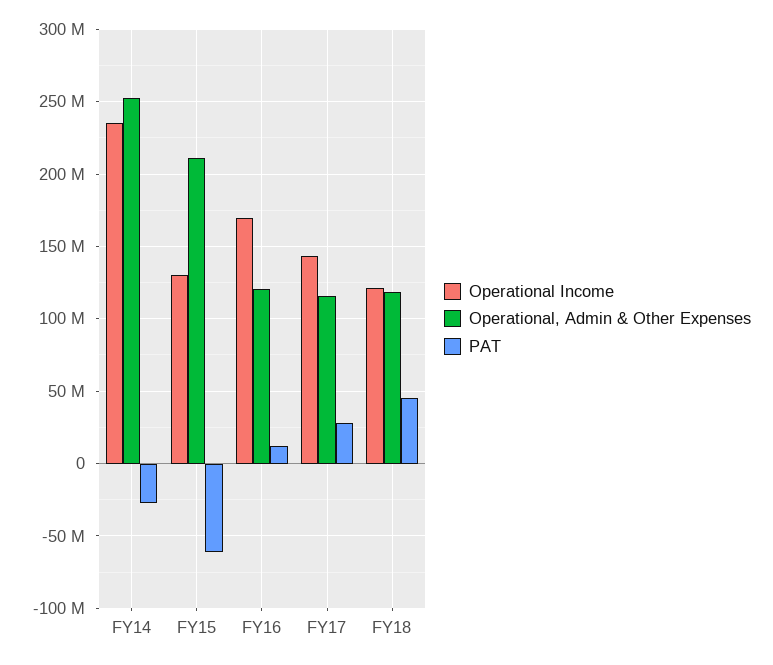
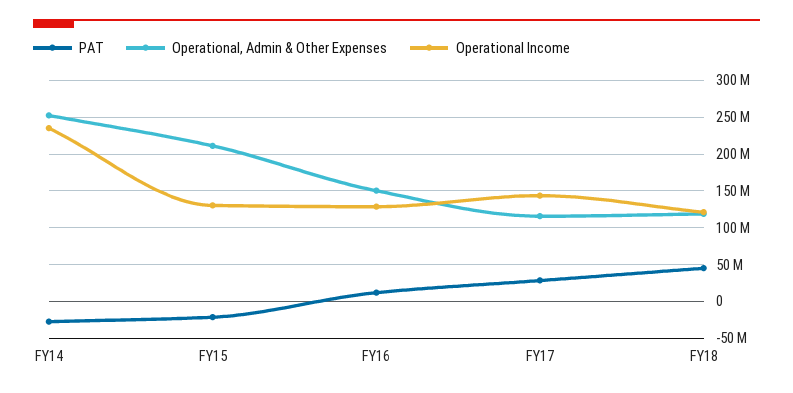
PAT, FY15: -60000000 -> -20000000
Operational Income, FY16: 170000000 -> 130000000
Operational, Admin & Other Expenses, FY16: 120000000 -> 150000000

